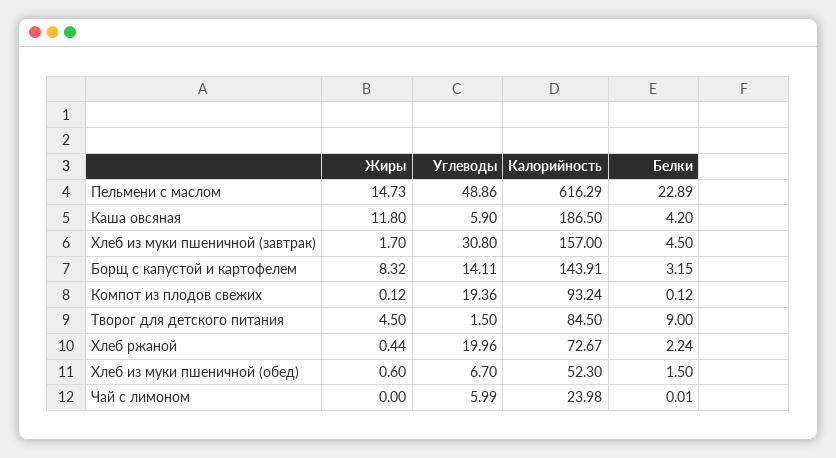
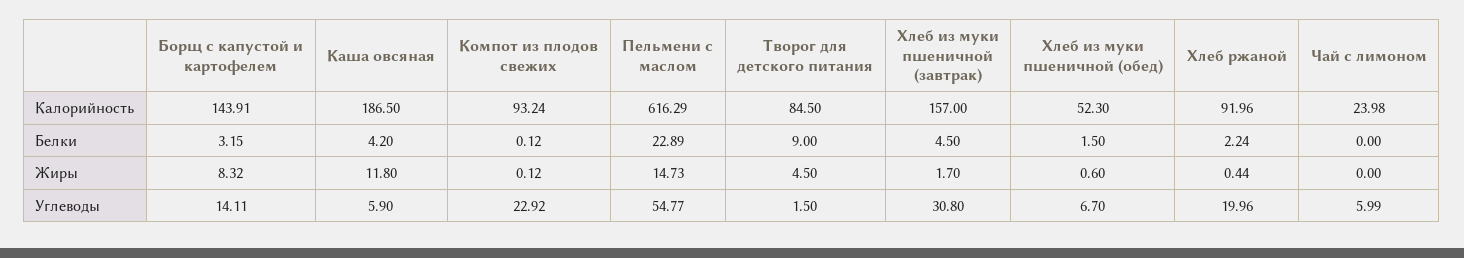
Углеводы, Пельмени с маслом: 48.86 -> 54.77
Углеводы, Компот из плодов свежих: 19.36 -> 22.92
Калорийность, Хлеб ржаной: 72.67 -> 91.96
Белки, Чай с лимоном: 0.01 -> 0

